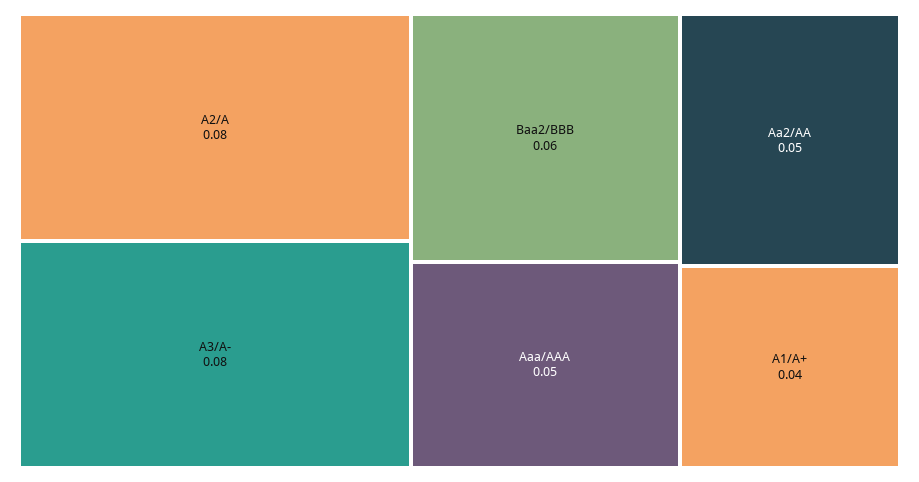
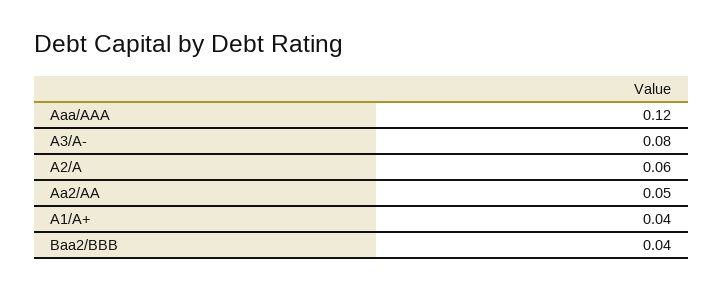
A2/A: 0.08 -> 0.06
Baa2/BBB: 0.06 -> 0.04
Aaa/AAA: 0.05 -> 0.12

